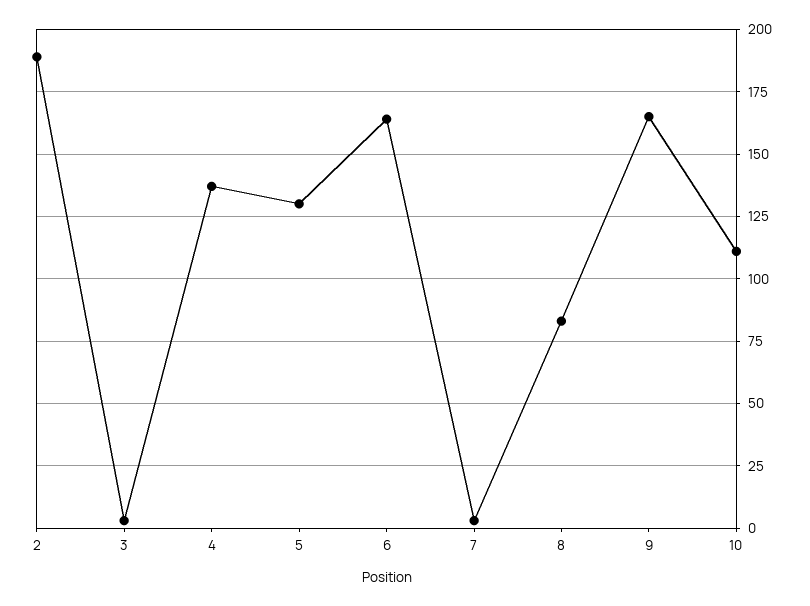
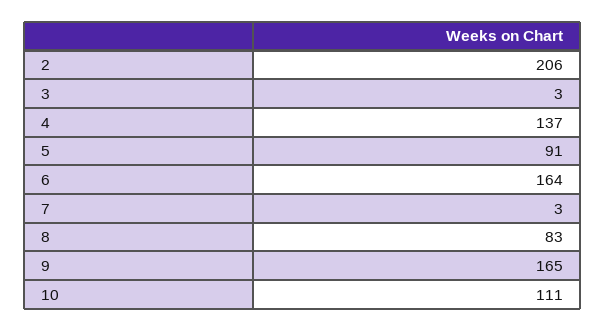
2: 190 -> 206
5: 130 -> 91

